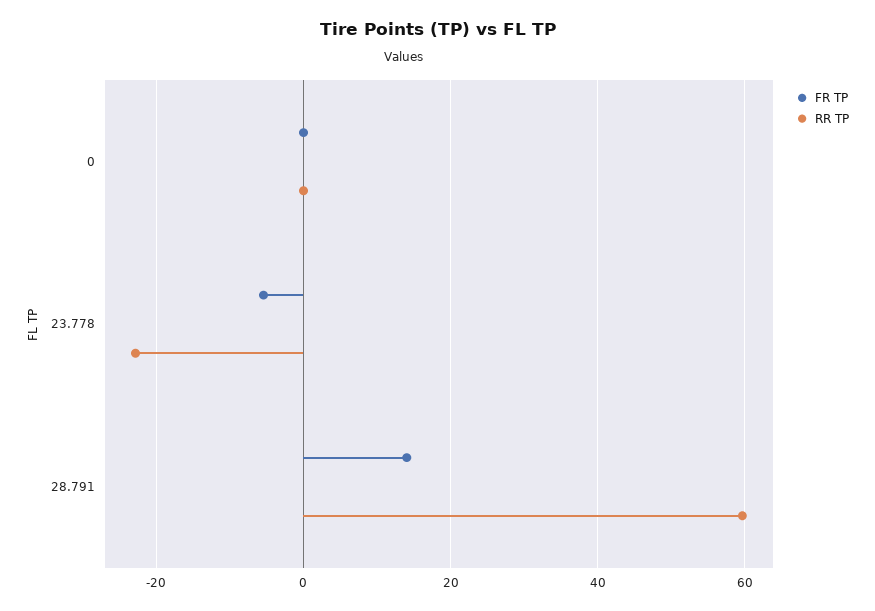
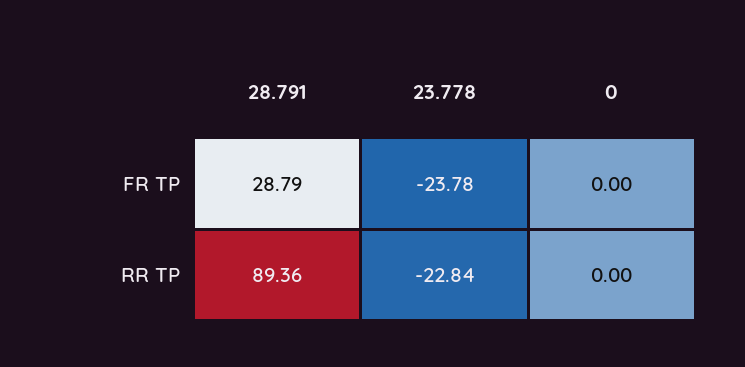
FR TP, 23.778: -6 -> -23.78
FR TP, 28.791: 14 -> 28.79
RR TP, 28.791: 60 -> 89.36

